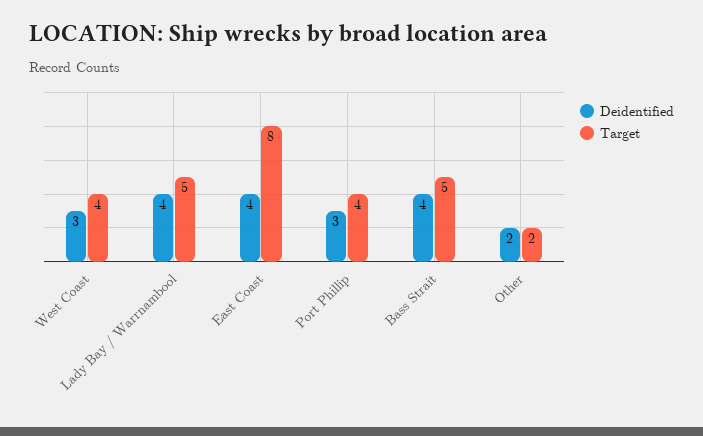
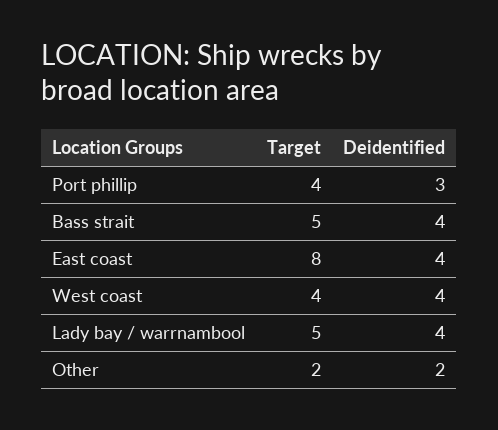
Deidentified, West Coast: 3 -> 4

